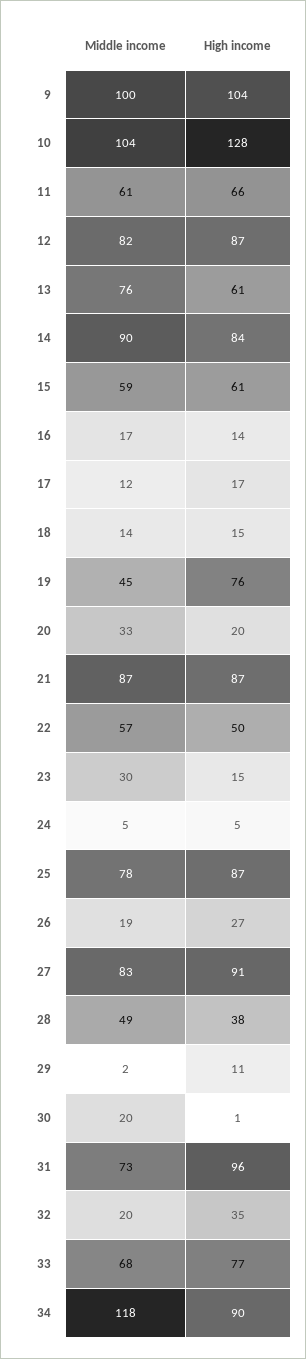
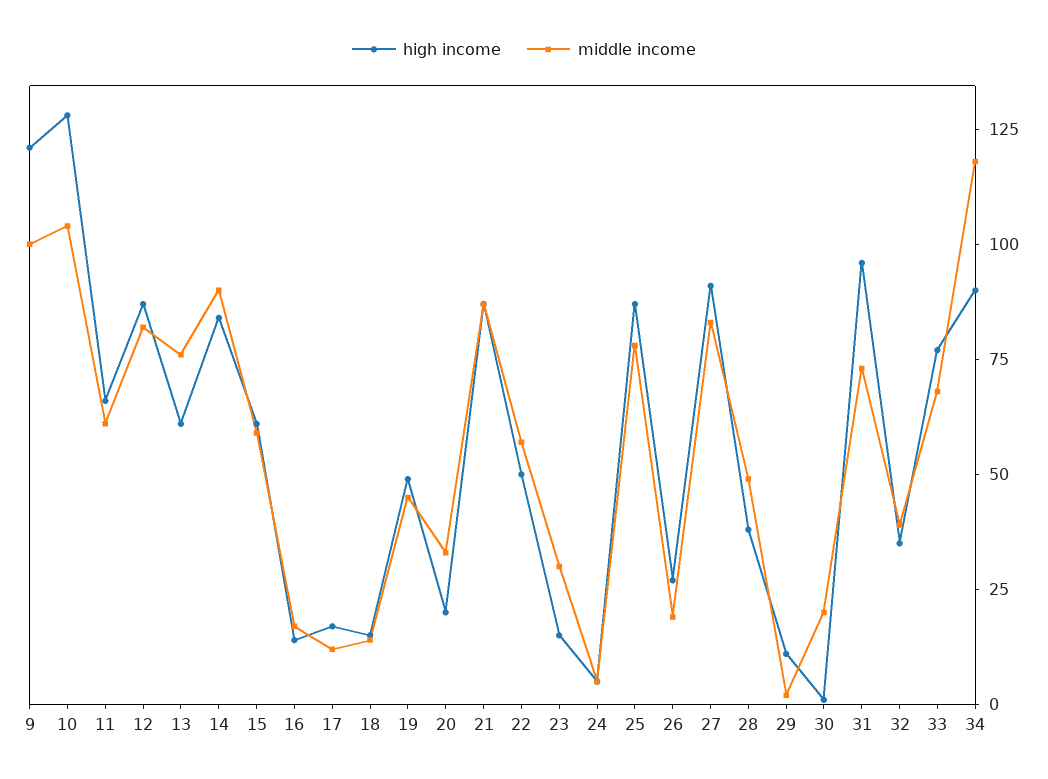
High income, 9: 104 -> 120
High income, 19: 76 -> 50
Middle income, 32: 20 -> 40

